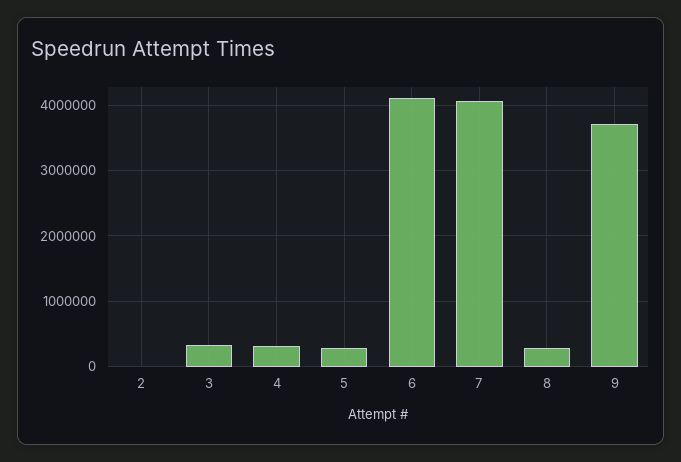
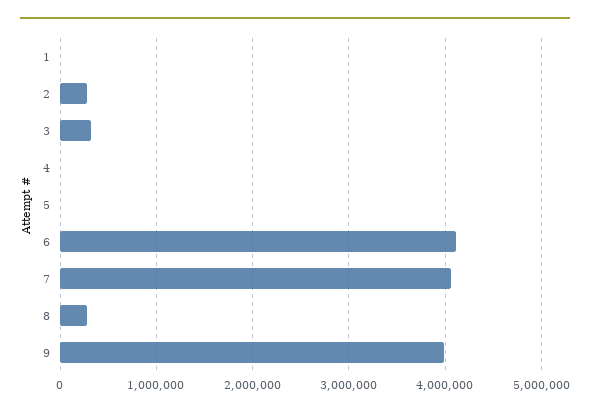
2: 0 -> 300000
4: 300000 -> 0
5: 300000 -> 0
9: 3700000 -> 4000000
1: none -> 0

